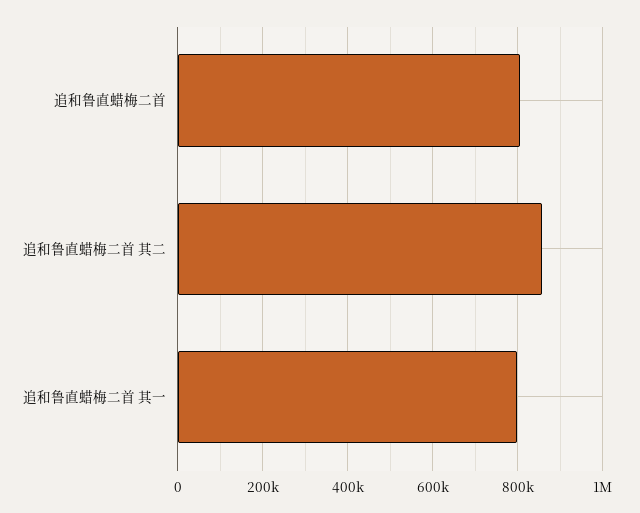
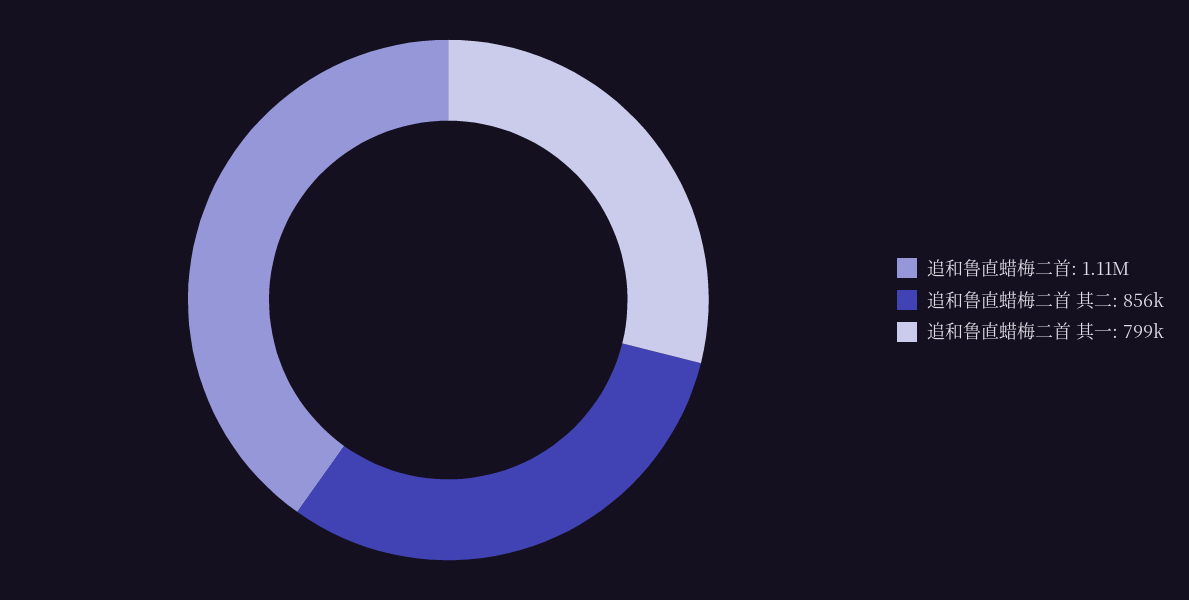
追和鲁直蜡梅二首: 800000 -> 1110000

